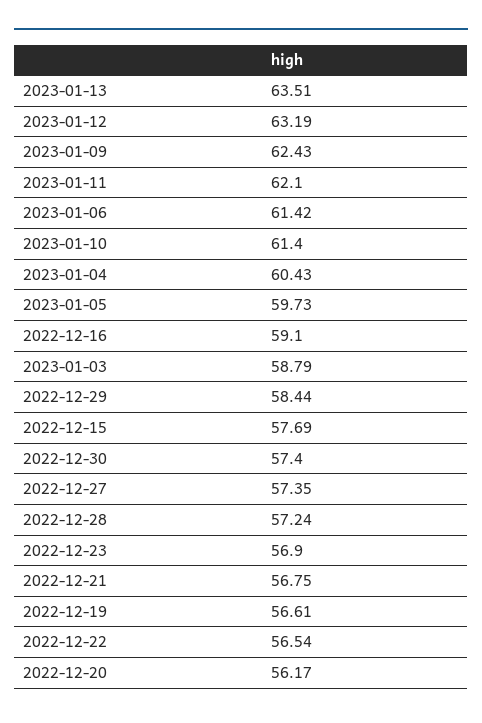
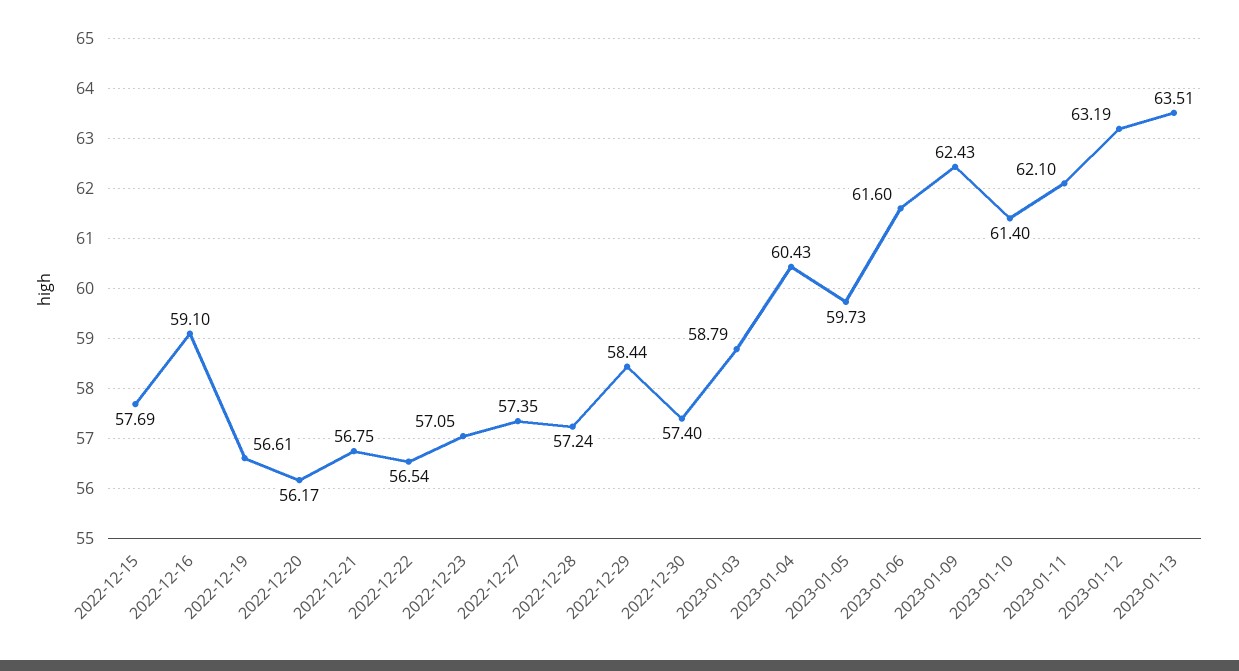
2023-01-06: 61.42 -> 61.6
2022-12-23: 56.9 -> 57.05

